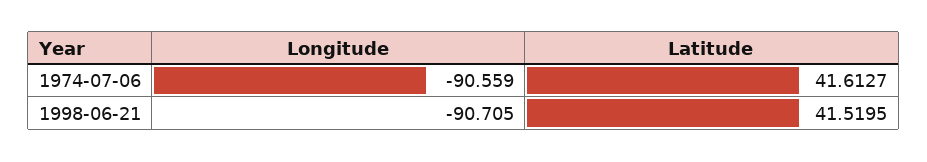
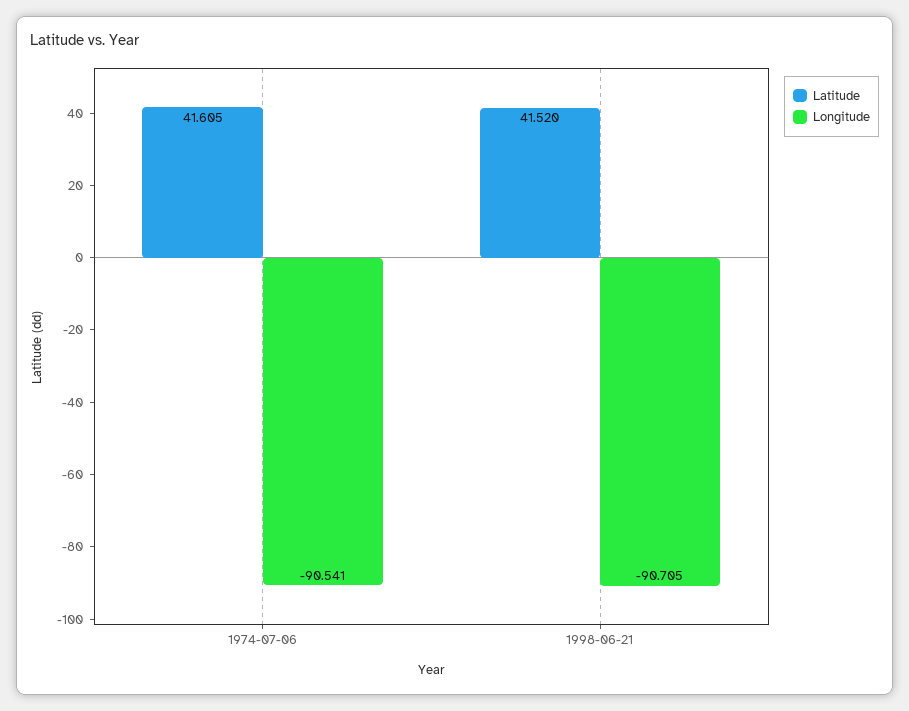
Longitude, 1974-07-06: -90.559 -> -90.541
Latitude, 1974-07-06: 41.6127 -> 41.605

